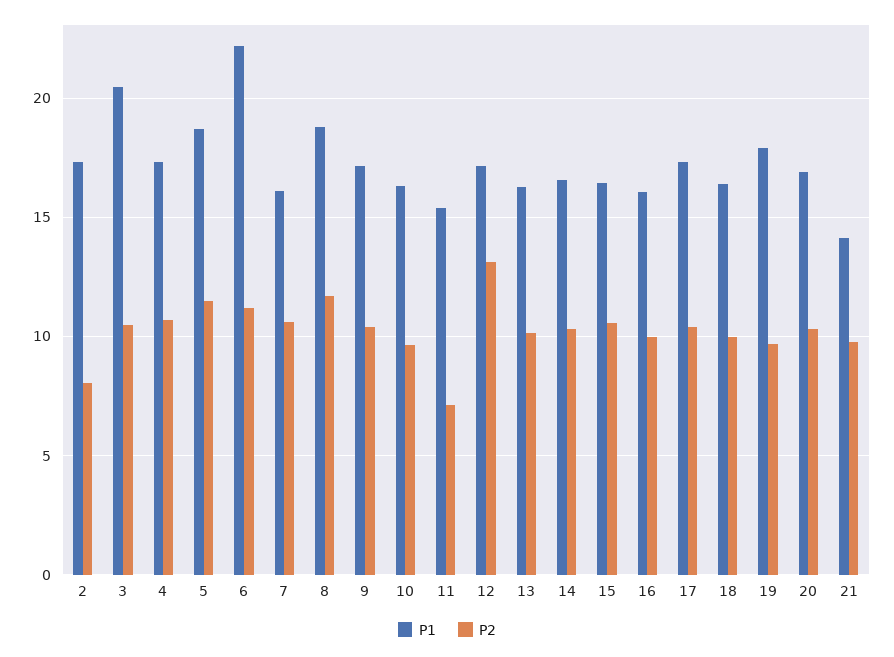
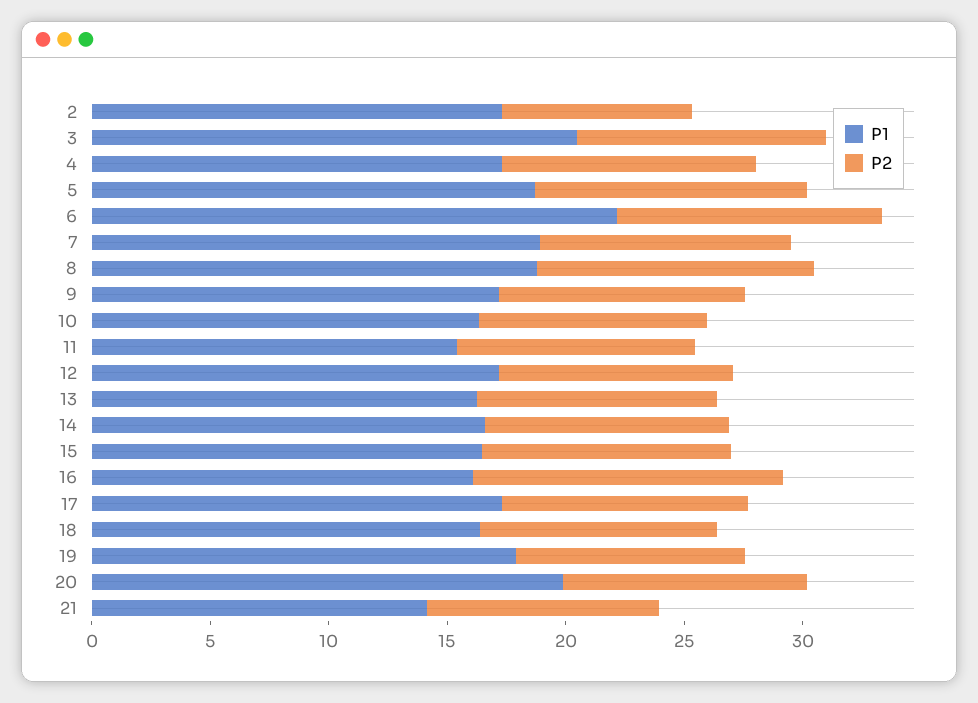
P1, 7: 16 -> 19
P2, 11: 7 -> 10
P2, 12: 13 -> 10
P2, 16: 10 -> 13
P1, 20: 17 -> 20

